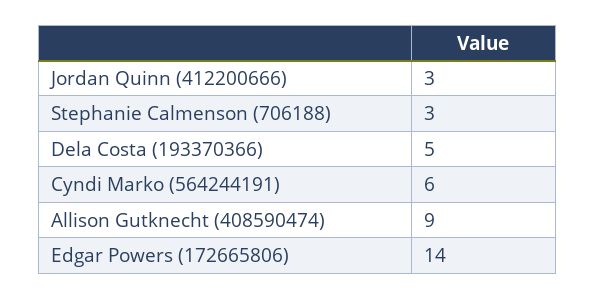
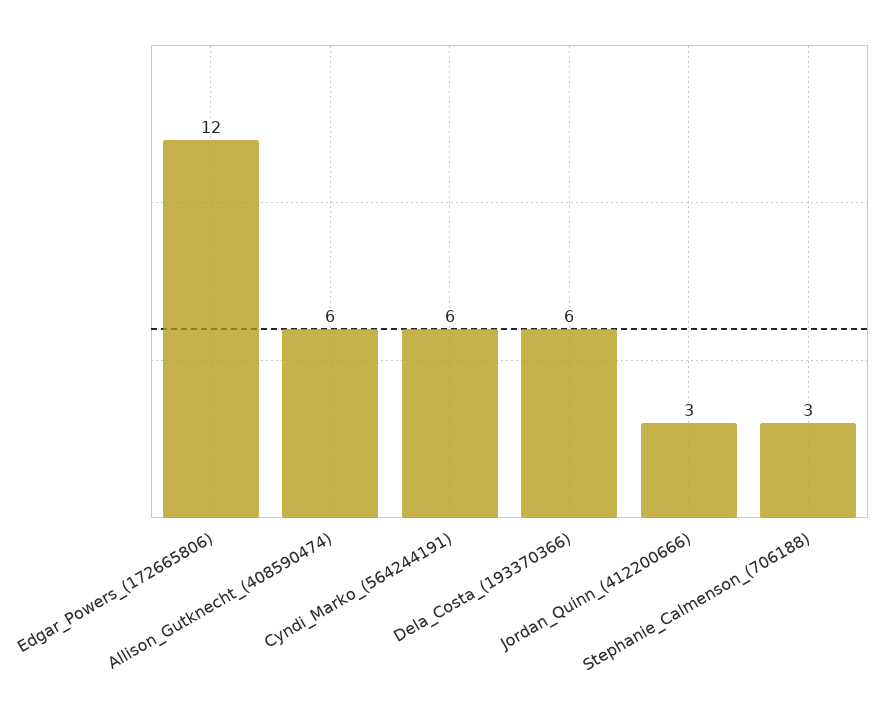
Dela Costa (193370366): 5 -> 6
Allison Gutknecht (408590474): 9 -> 6
Edgar Powers (172665806): 14 -> 12

